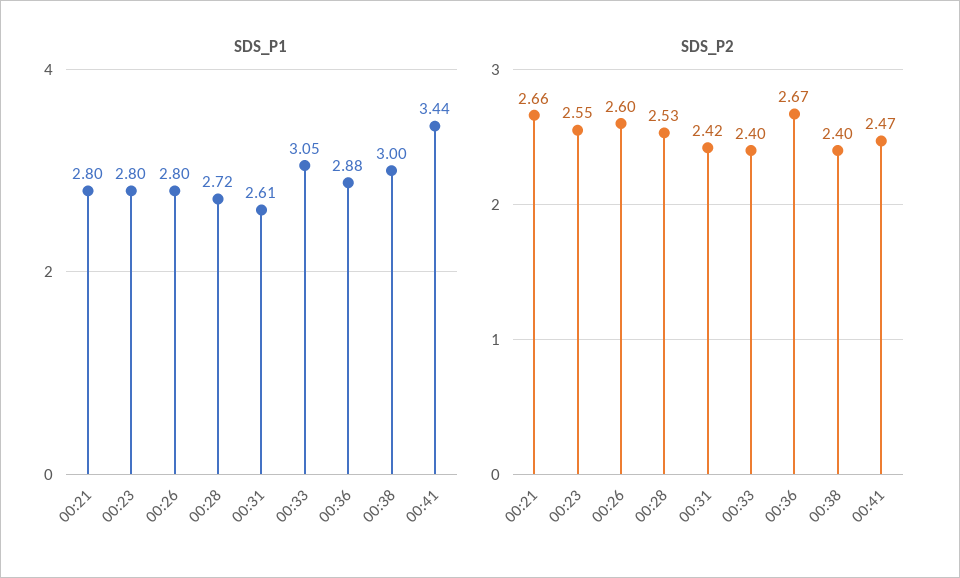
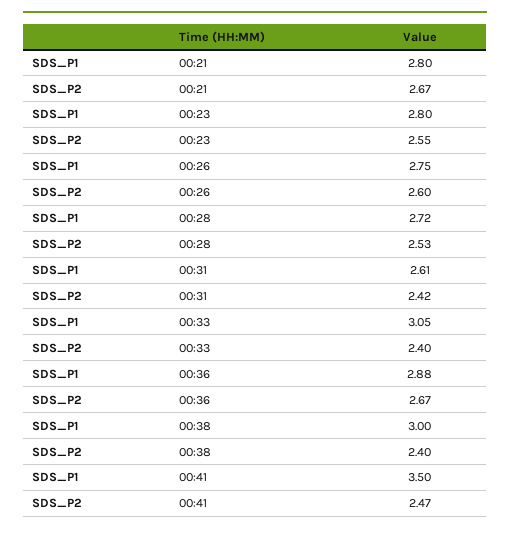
SDS_P1, 00:26: 2.8 -> 2.75
SDS_P1, 00:41: 3.44 -> 3.5
SDS_P2, 00:21: 2.66 -> 2.67

